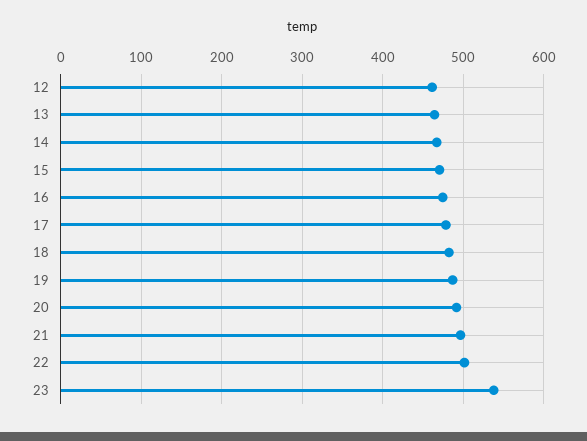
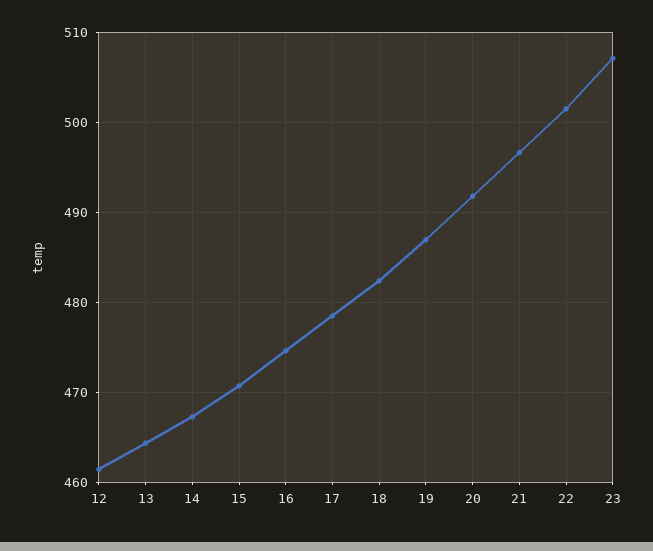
23: 540 -> 507

